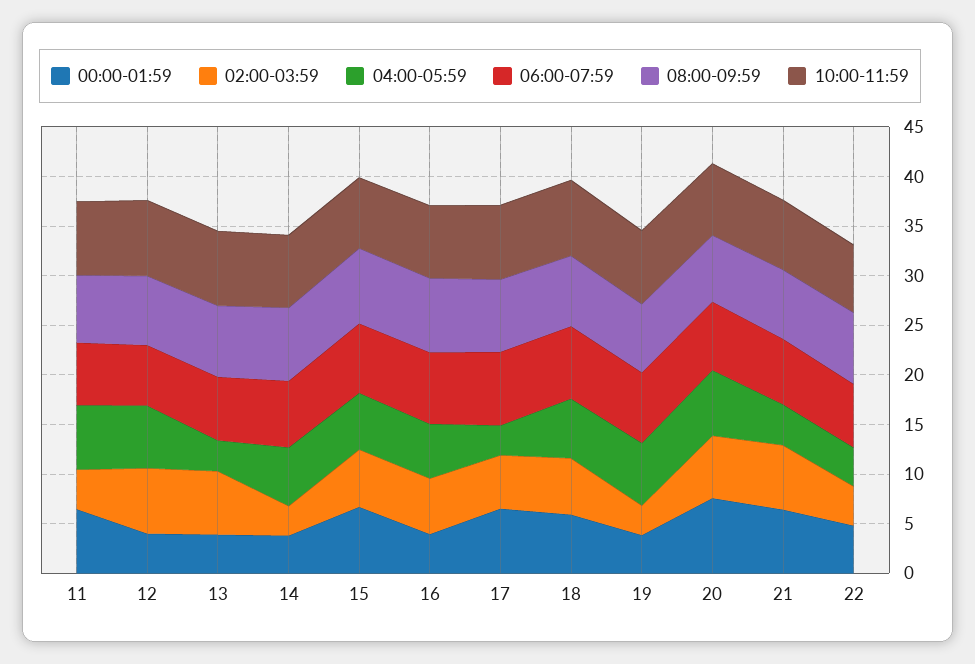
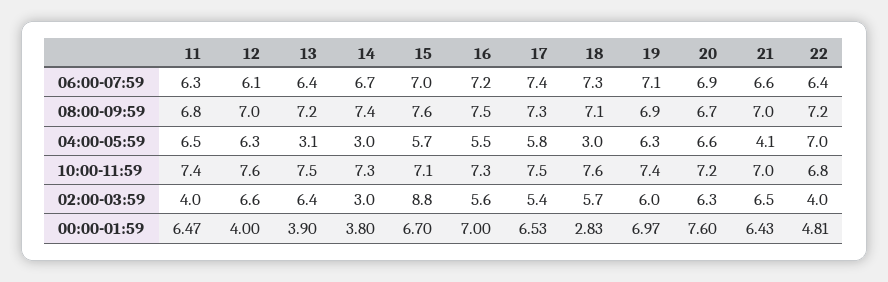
04:00-05:59, 14: 6 -> 3
02:00-03:59, 15: 6 -> 8.8
00:00-01:59, 16: 4 -> 7
04:00-05:59, 17: 3 -> 5.8
00:00-01:59, 18: 6 -> 2.83
04:00-05:59, 18: 6 -> 3
00:00-01:59, 19: 4 -> 6.97
02:00-03:59, 19: 3 -> 6
04:00-05:59, 22: 4 -> 7

